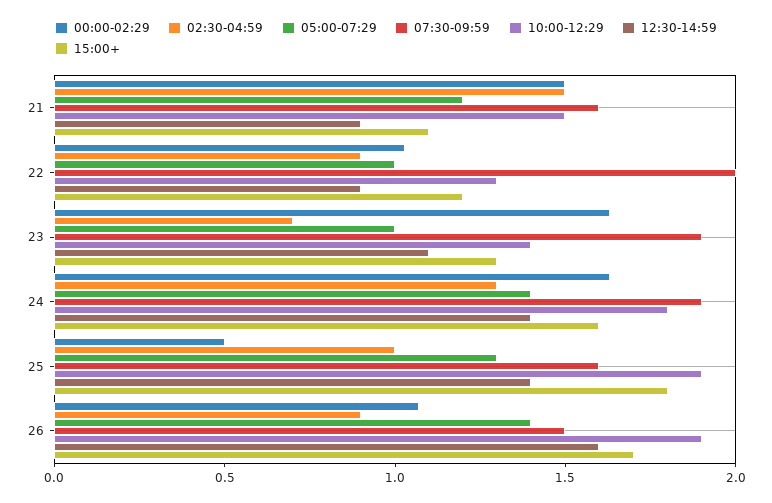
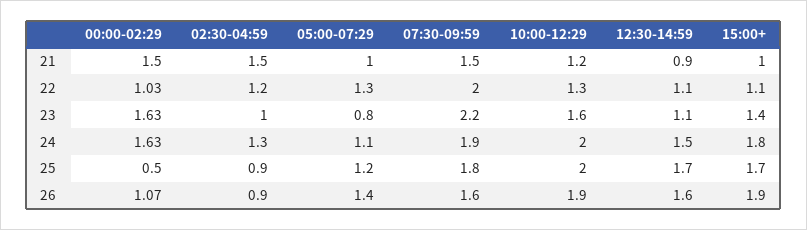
05:00-07:29, 21: 1.2 -> 1
07:30-09:59, 21: 1.6 -> 1.5
10:00-12:29, 21: 1.5 -> 1.2
15:00+, 21: 1.1 -> 1
02:30-04:59, 22: 0.9 -> 1.2
05:00-07:29, 22: 1 -> 1.3
12:30-14:59, 22: 0.9 -> 1.1
15:00+, 22: 1.2 -> 1.1
02:30-04:59, 23: 0.7 -> 1
05:00-07:29, 23: 1 -> 0.8
07:30-09:59, 23: 1.9 -> 2.2
10:00-12:29, 23: 1.4 -> 1.6
15:00+, 23: 1.3 -> 1.4
05:00-07:29, 24: 1.4 -> 1.1
10:00-12:29, 24: 1.8 -> 2
12:30-14:59, 24: 1.4 -> 1.5
15:00+, 24: 1.6 -> 1.8
02:30-04:59, 25: 1 -> 0.9
05:00-07:29, 25: 1.3 -> 1.2
07:30-09:59, 25: 1.6 -> 1.8
10:00-12:29, 25: 1.9 -> 2
12:30-14:59, 25: 1.4 -> 1.7
15:00+, 25: 1.8 -> 1.7
07:30-09:59, 26: 1.5 -> 1.6
15:00+, 26: 1.7 -> 1.9

